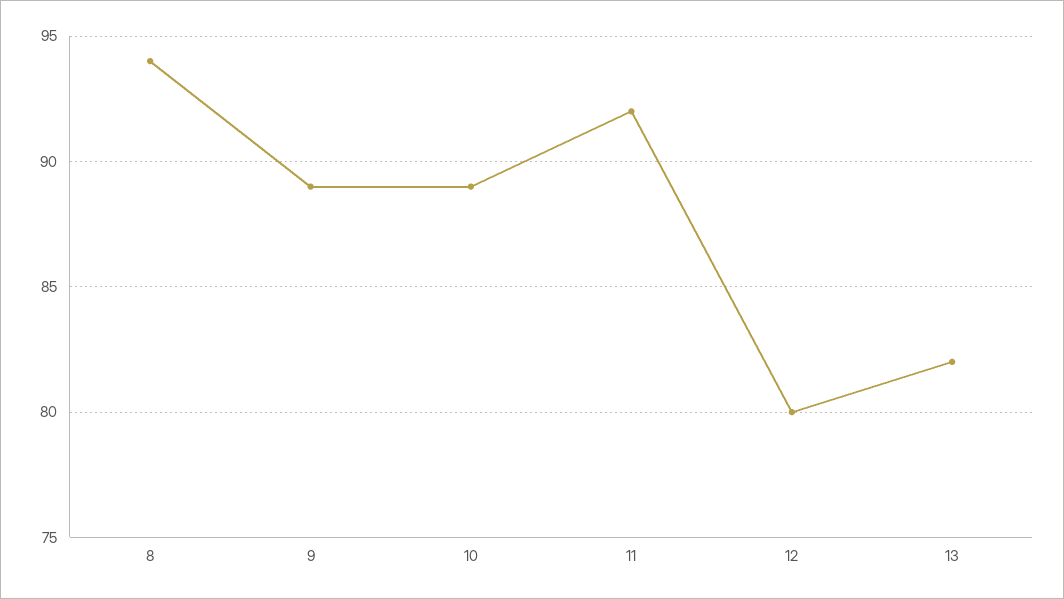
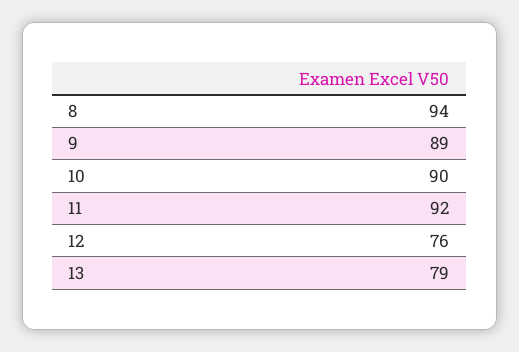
10: 89 -> 90
12: 80 -> 76
13: 82 -> 79

